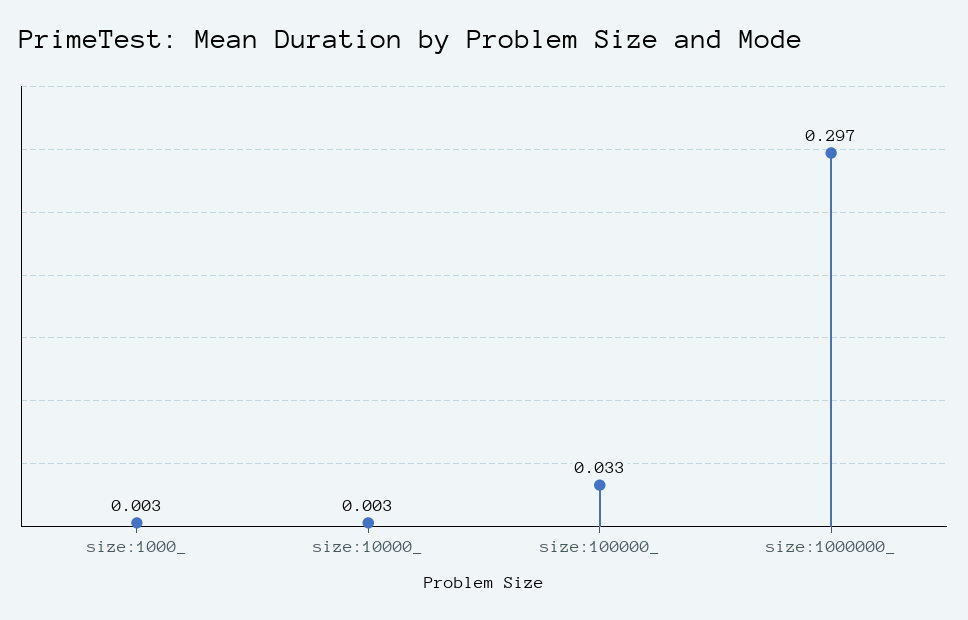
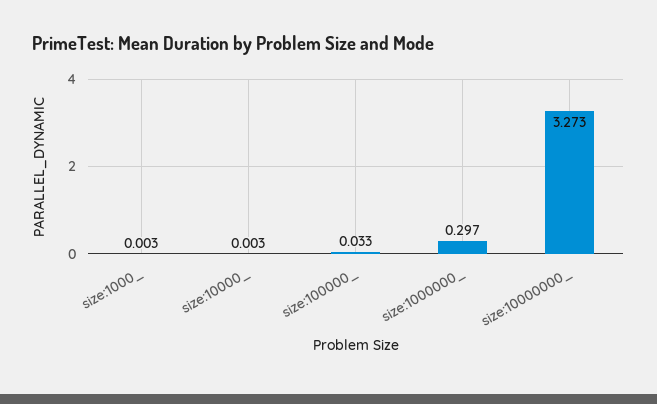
size:10000000_: none -> 3.273

